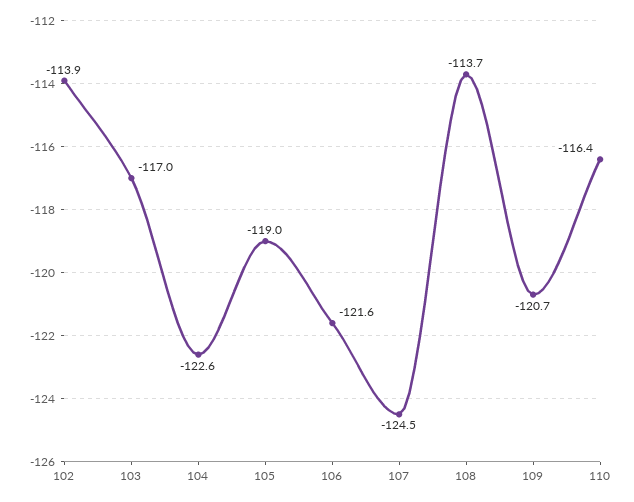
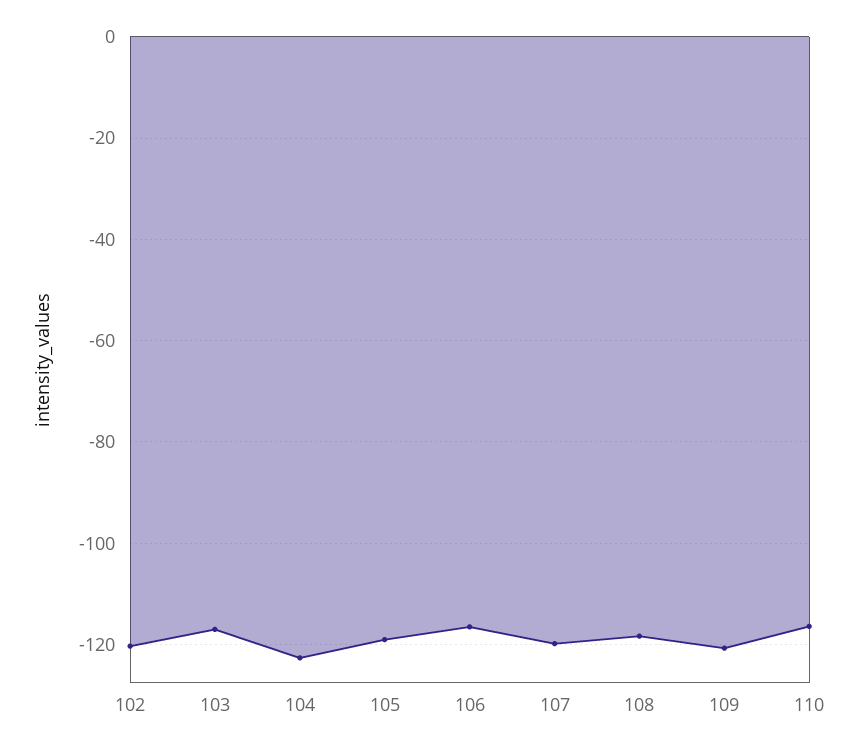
102: -113.9 -> -120
106: -121.6 -> -116
107: -124.5 -> -120
108: -113.7 -> -118

